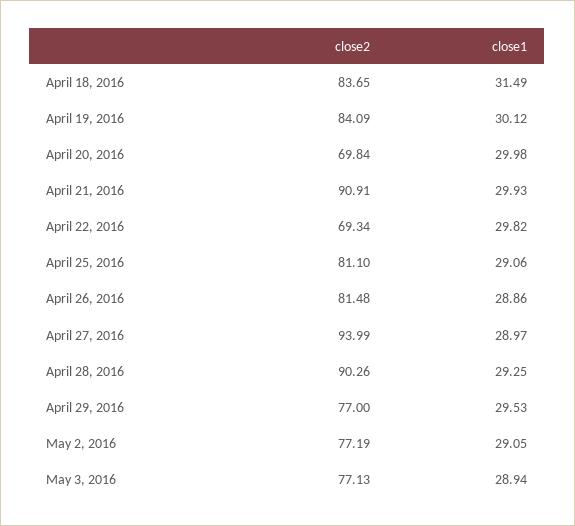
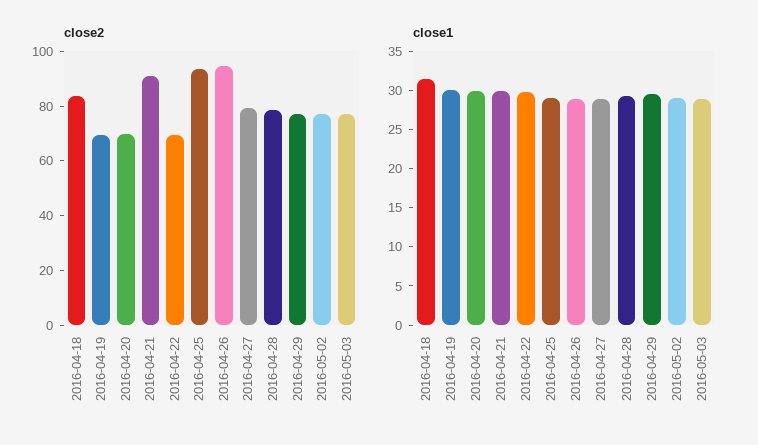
close2, April 19, 2016: 84.09 -> 70
close2, April 25, 2016: 81.1 -> 95
close2, April 26, 2016: 81.48 -> 95
close2, April 27, 2016: 93.99 -> 80
close2, April 28, 2016: 90.26 -> 80

